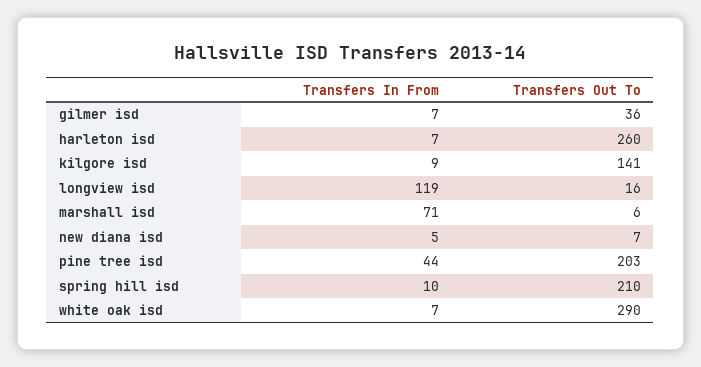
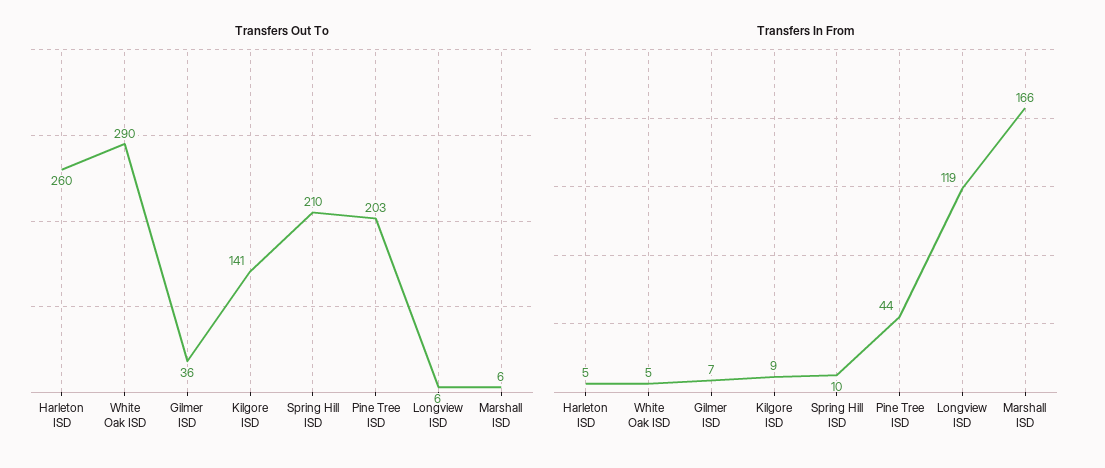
Transfers In From, harleton isd: 7 -> 5
Transfers Out To, longview isd: 16 -> 6
Transfers In From, marshall isd: 71 -> 166
Transfers In From, new diana isd: 5 -> none
Transfers Out To, new diana isd: 7 -> none
Transfers In From, white oak isd: 7 -> 5

